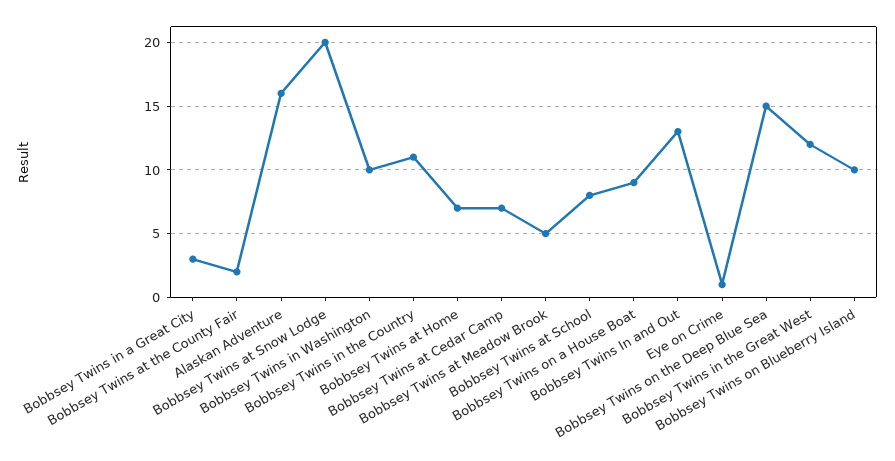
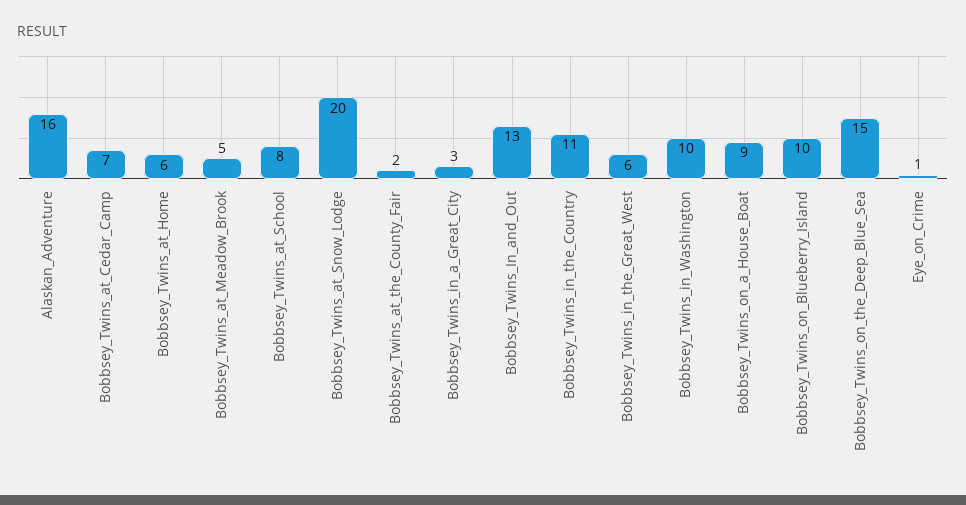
Bobbsey Twins at Home: 7 -> 6
Bobbsey Twins in the Great West: 12 -> 6

